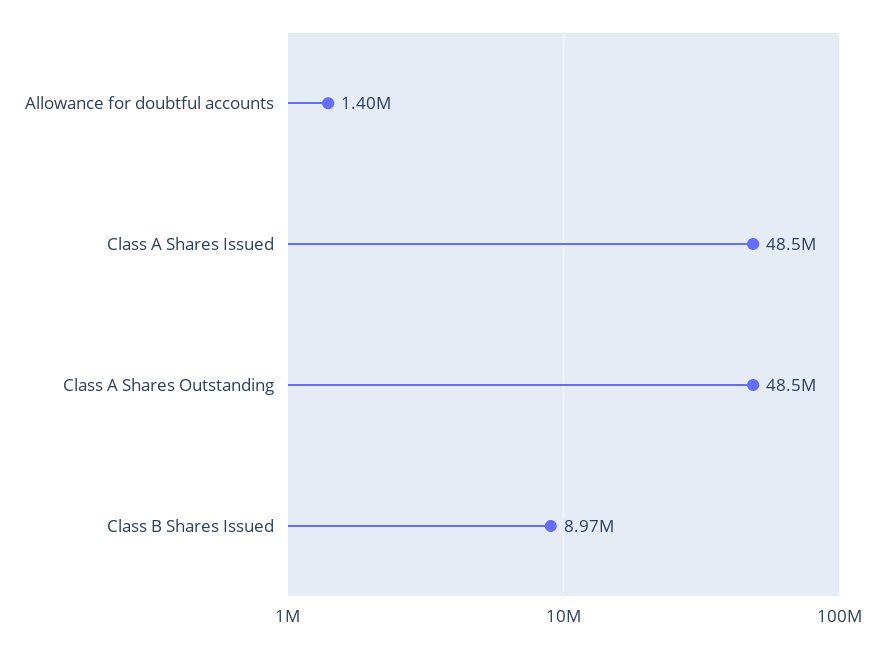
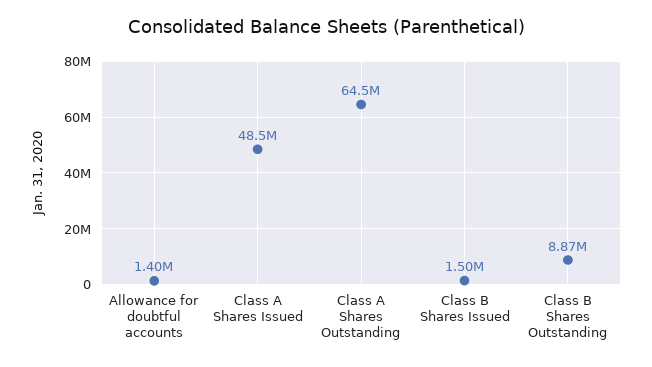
Class A Shares Outstanding: 48500000 -> 64500000
Class B Shares Issued: 8970000 -> 1500000
Class B Shares Outstanding: none -> 8870000

